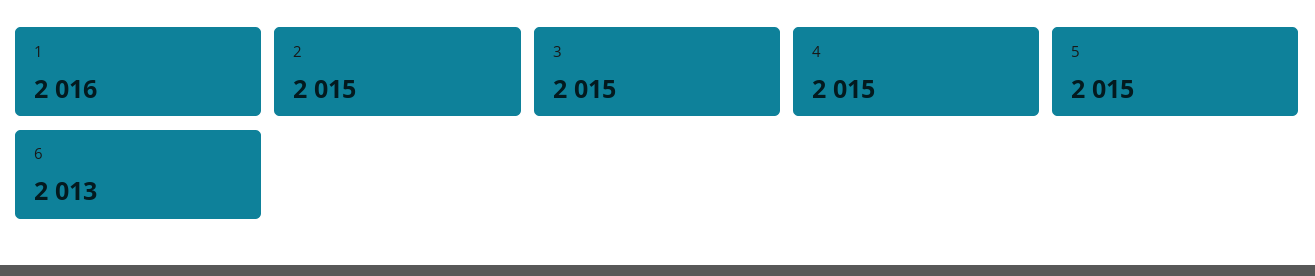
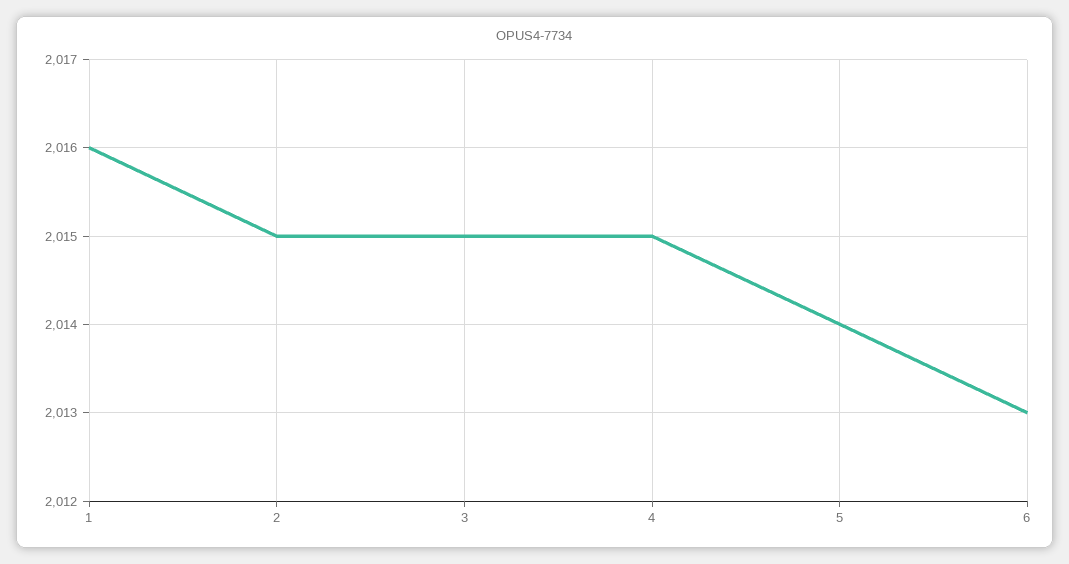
5: 2015 -> 2014

